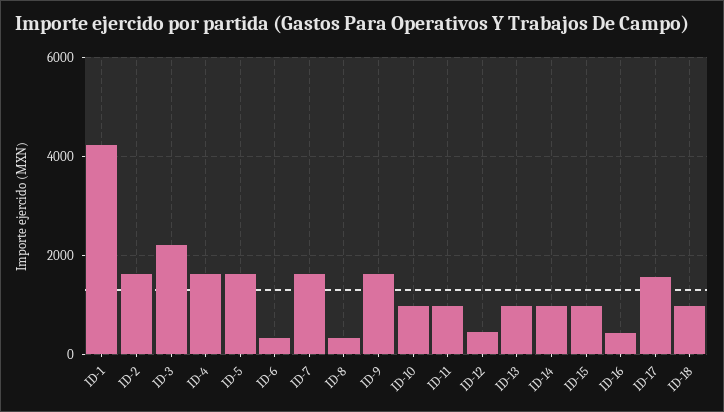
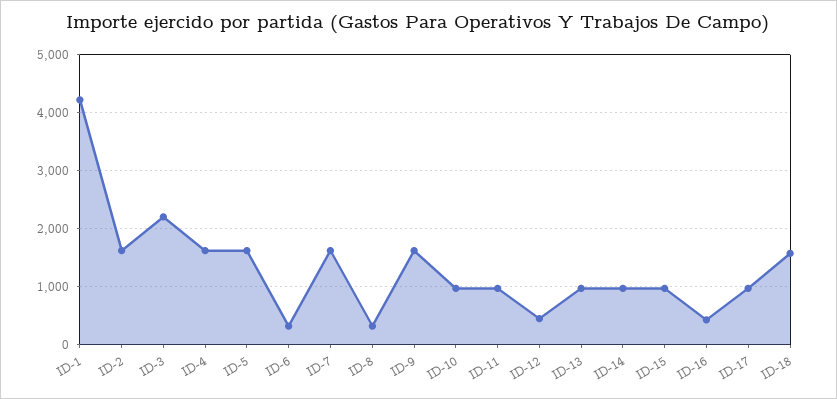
ID-17: 1600 -> 1000
ID-18: 1000 -> 1600

